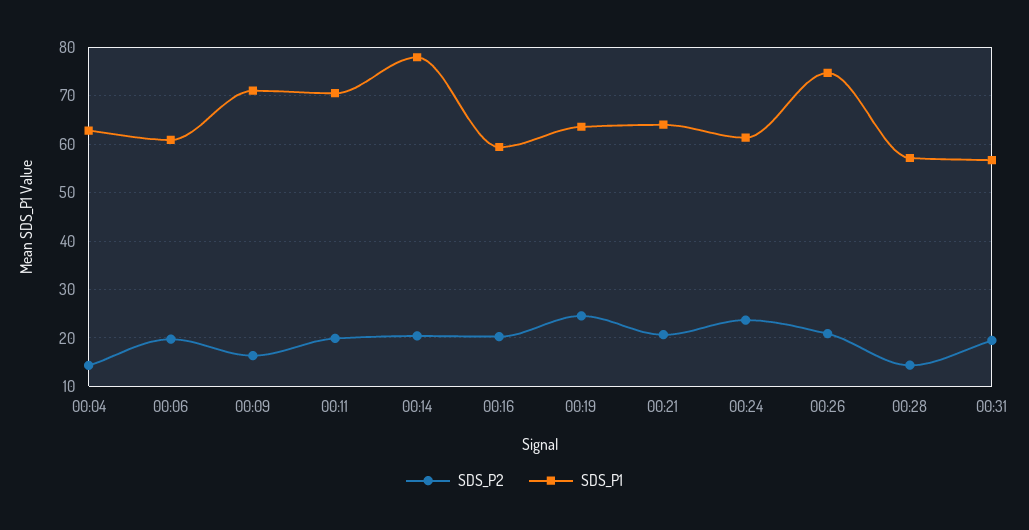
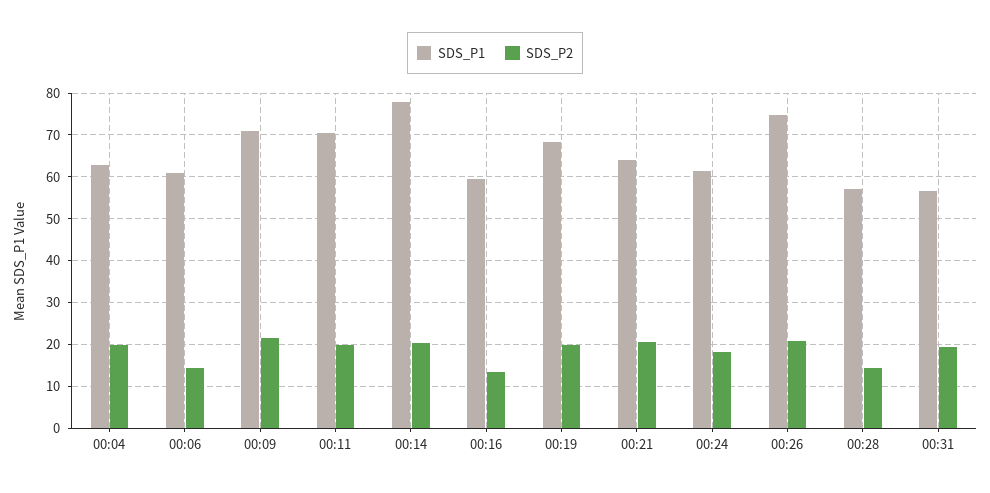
SDS_P2, 00:04: 14 -> 20
SDS_P2, 00:06: 20 -> 14
SDS_P2, 00:09: 16 -> 22
SDS_P2, 00:16: 20 -> 14
SDS_P2, 00:19: 24 -> 20
SDS_P1, 00:19: 64 -> 68
SDS_P2, 00:24: 24 -> 18

